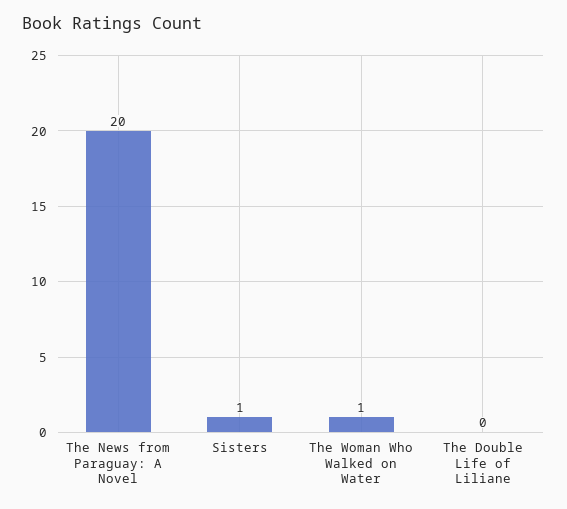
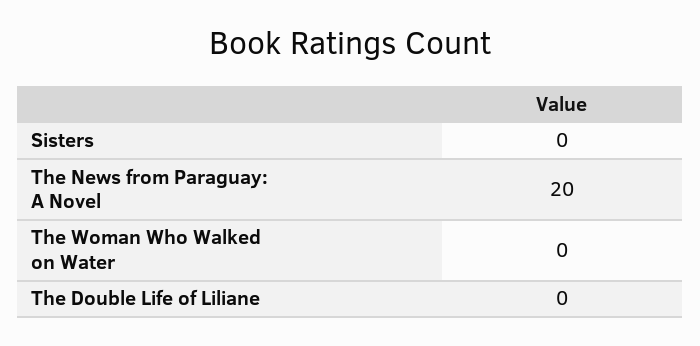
Sisters: 1 -> 0
The Woman Who Walked on Water: 1 -> 0

